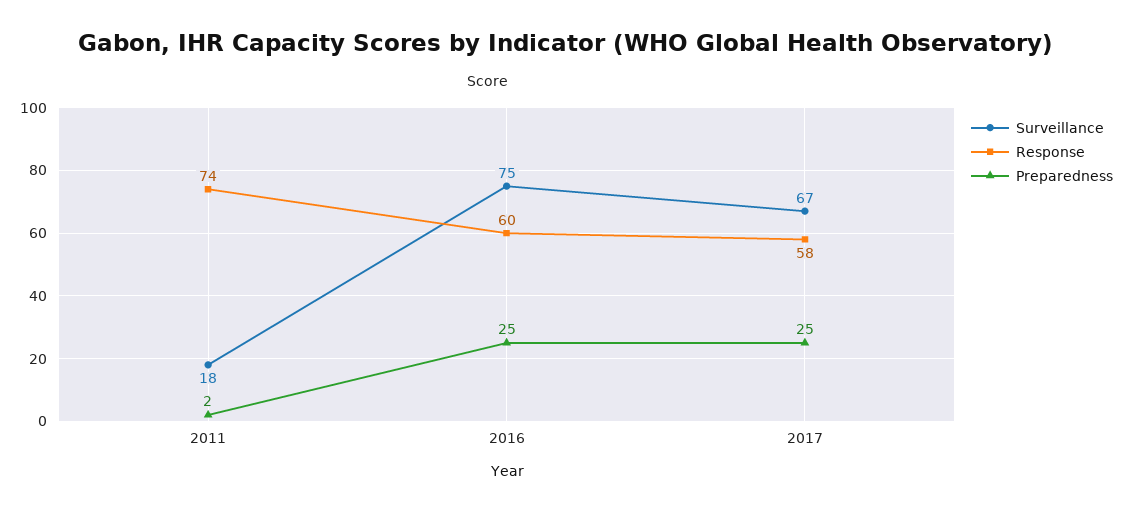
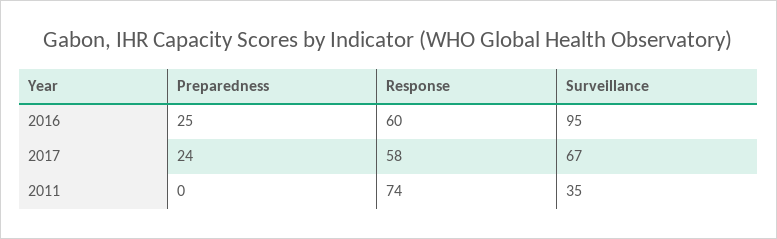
Surveillance, 2011: 18 -> 35
Preparedness, 2011: 2 -> 0
Surveillance, 2016: 75 -> 95
Preparedness, 2017: 25 -> 24

